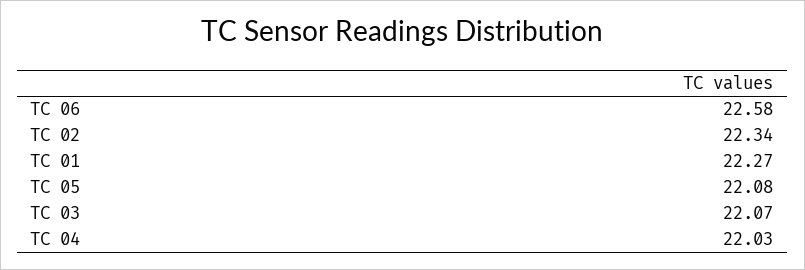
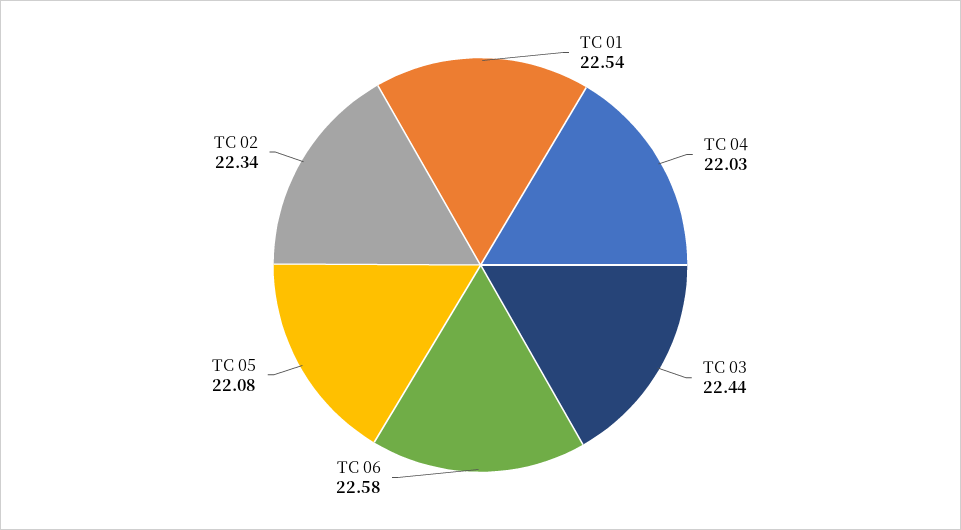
TC 01: 22.27 -> 22.54
TC 03: 22.07 -> 22.44

